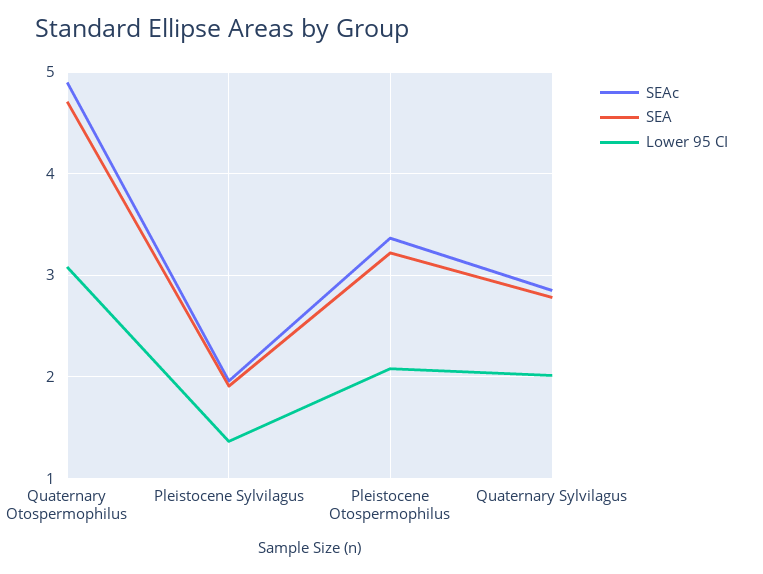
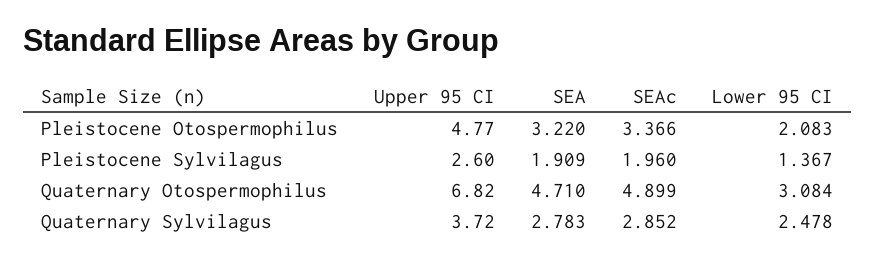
Lower 95 CI, Quaternary Sylvilagus: 2 -> 2.478
Upper 95 CI, Pleistocene Otospermophilus: none -> 4.77
Upper 95 CI, Pleistocene Sylvilagus: none -> 2.6
Upper 95 CI, Quaternary Otospermophilus: none -> 6.82
Upper 95 CI, Quaternary Sylvilagus: none -> 3.72

